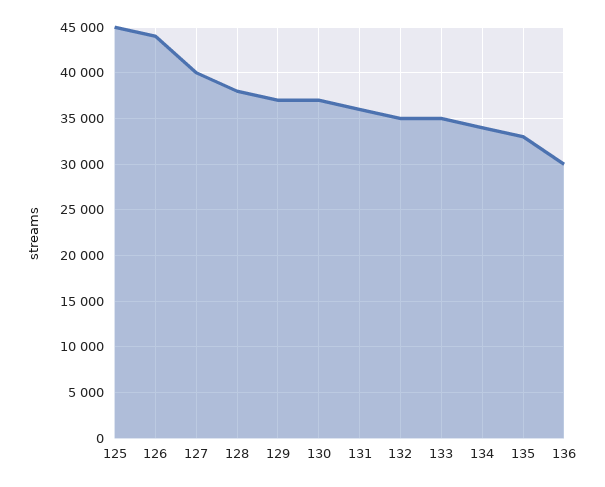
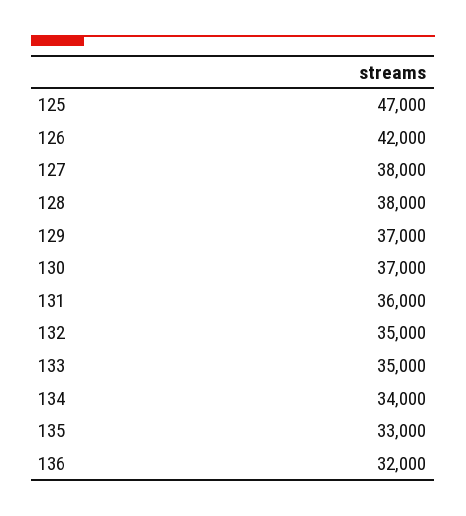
125: 45000 -> 47000
126: 44000 -> 42000
127: 40000 -> 38000
136: 30000 -> 32000

